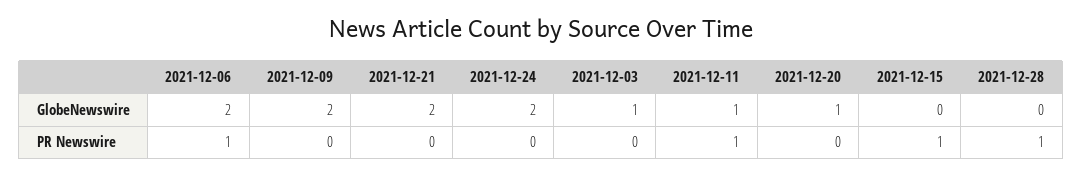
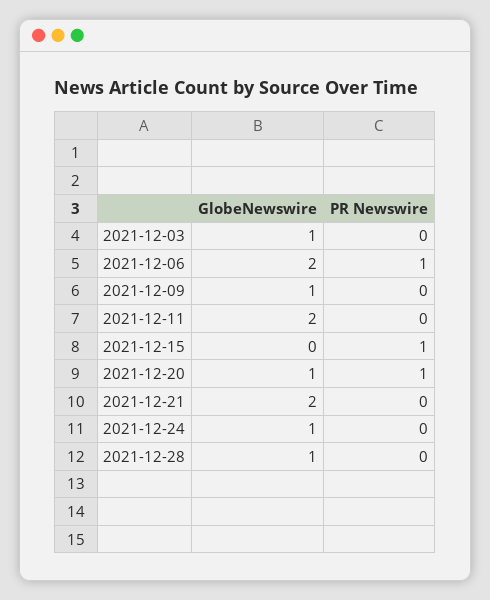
2021-12-09, GlobeNewswire: 2 -> 1
2021-12-24, GlobeNewswire: 2 -> 1
2021-12-11, GlobeNewswire: 1 -> 2
2021-12-28, GlobeNewswire: 0 -> 1
2021-12-11, PR Newswire: 1 -> 0
2021-12-20, PR Newswire: 0 -> 1
2021-12-28, PR Newswire: 1 -> 0

